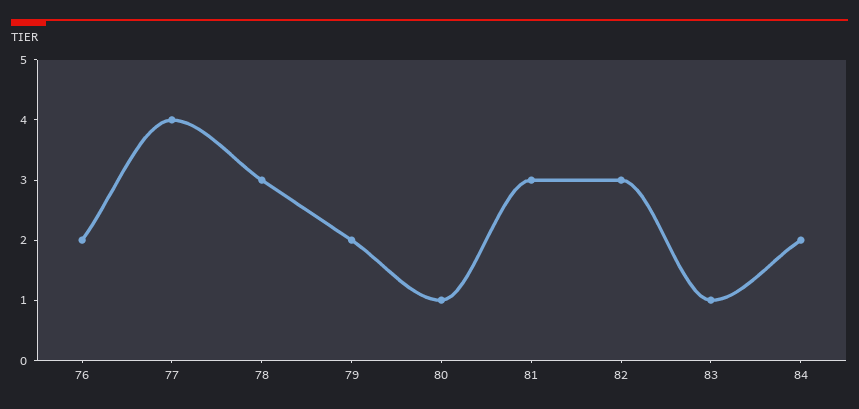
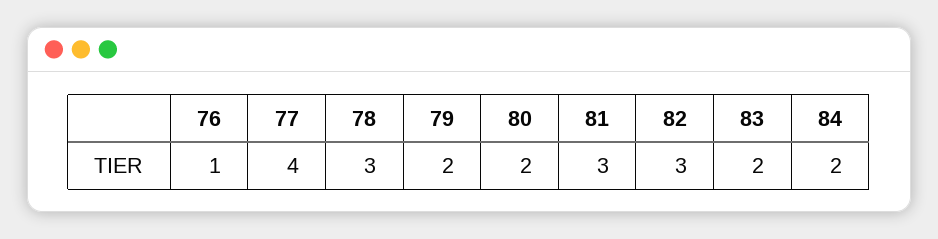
76: 2 -> 1
80: 1 -> 2
83: 1 -> 2

